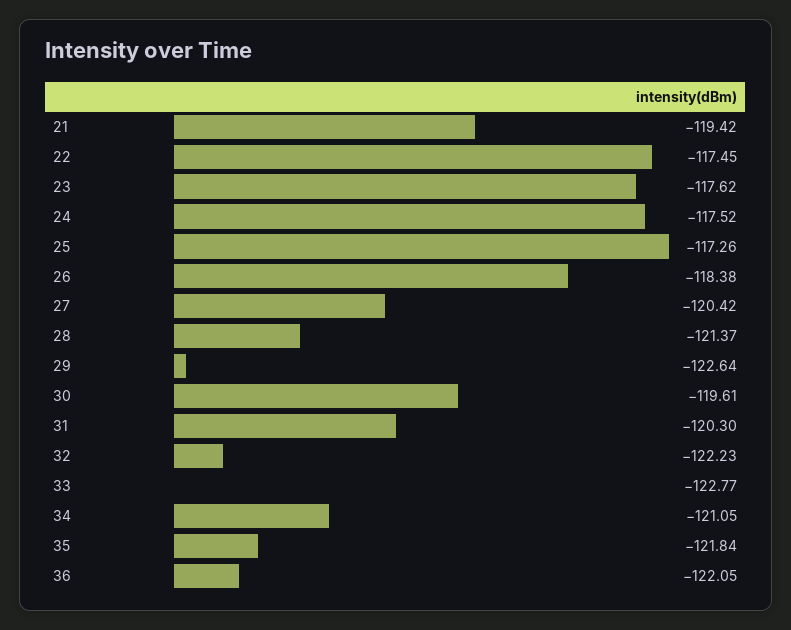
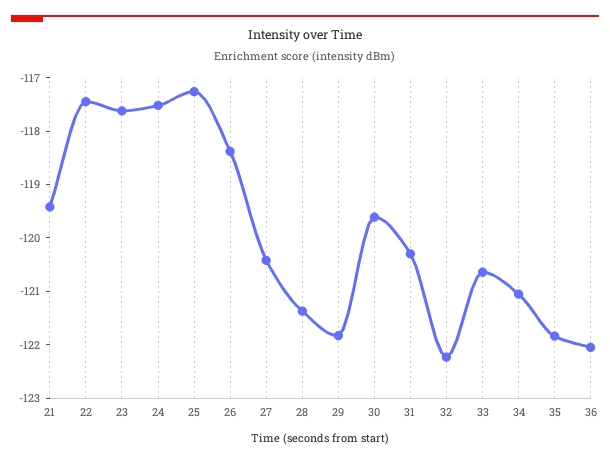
29: -122.64 -> -121.8
33: -122.77 -> -120.6

